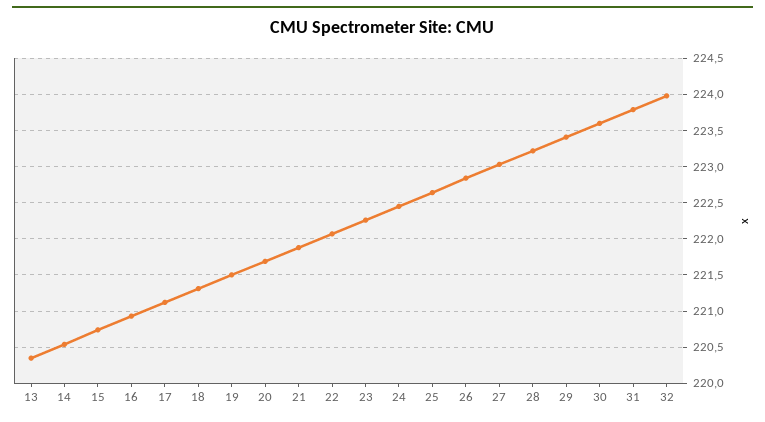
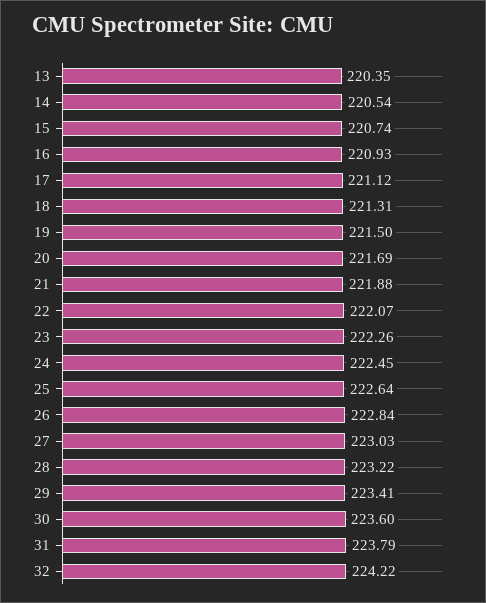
32: 224 -> 224.22

